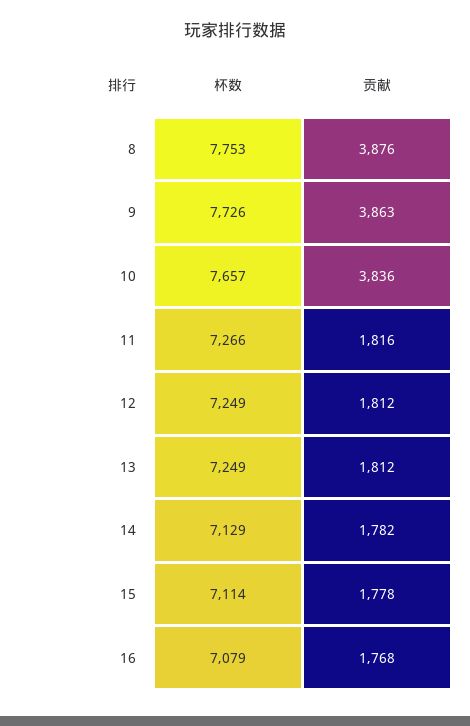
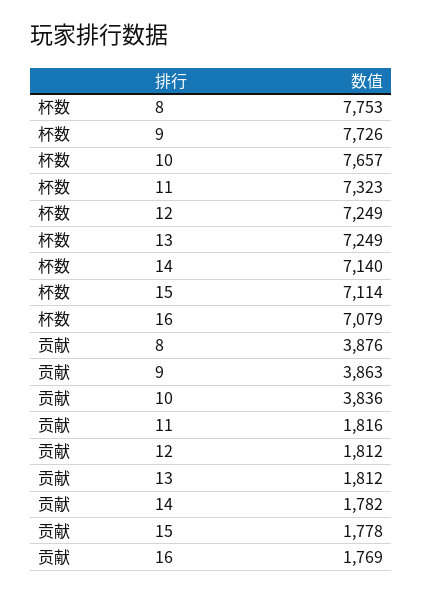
杯数, 11: 7266 -> 7323
杯数, 14: 7129 -> 7140
贡献, 16: 1768 -> 1769

